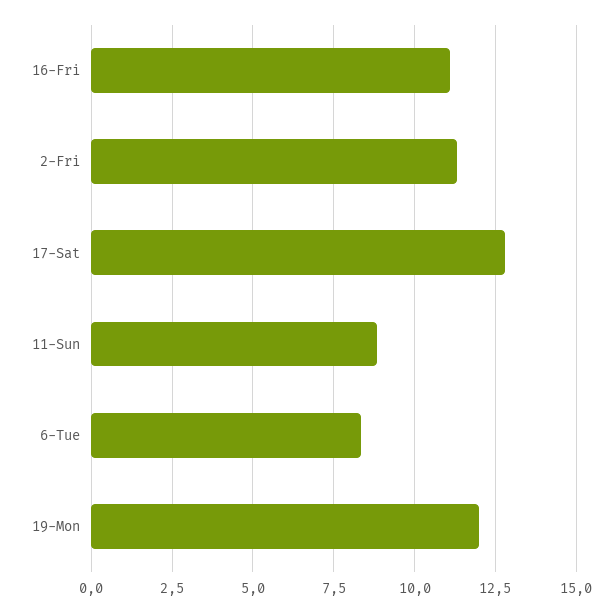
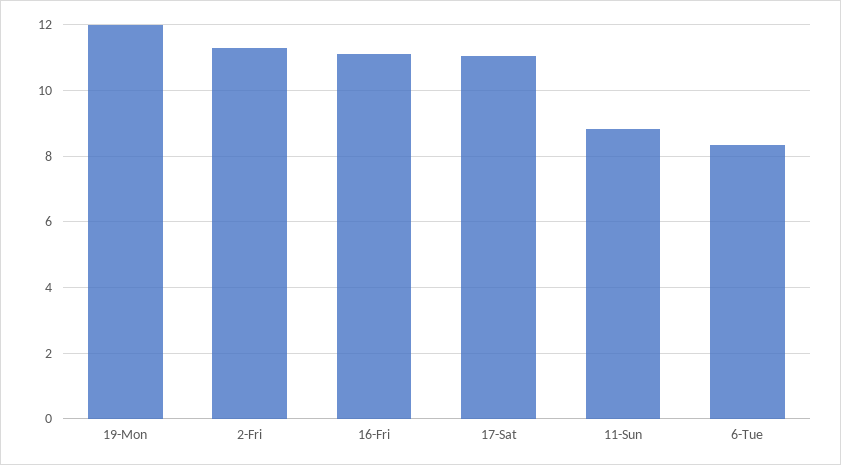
17-Sat: 12.75 -> 11

